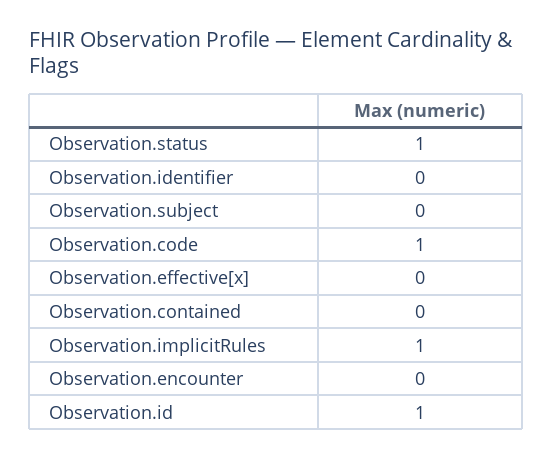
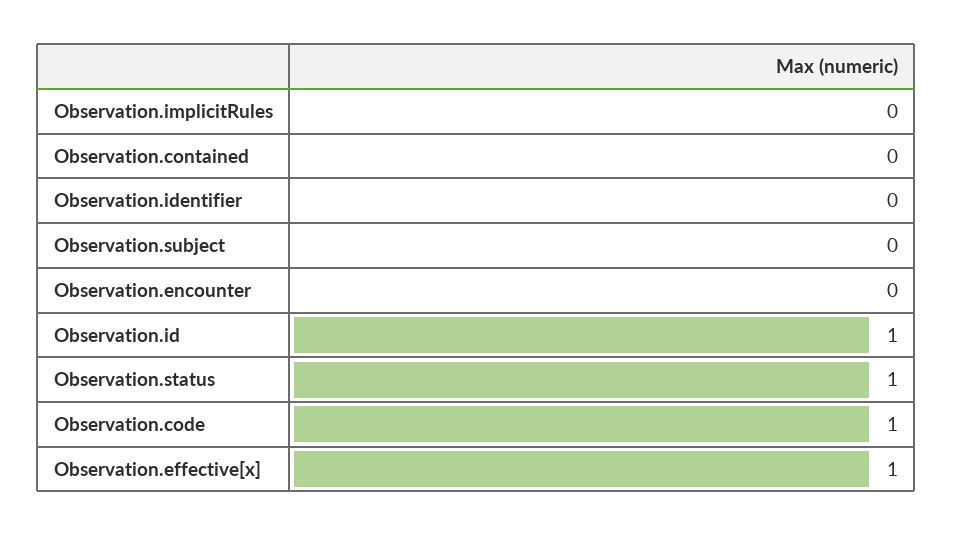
Observation.effective[x]: 0 -> 1
Observation.implicitRules: 1 -> 0

